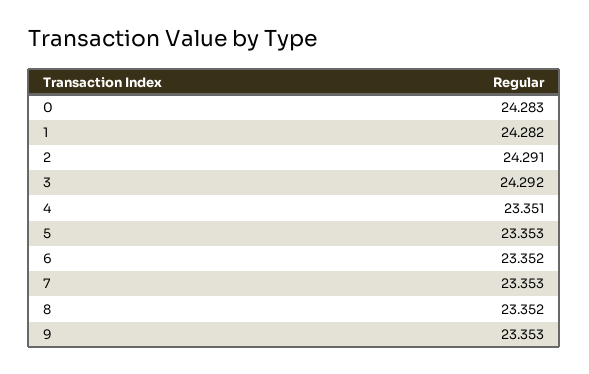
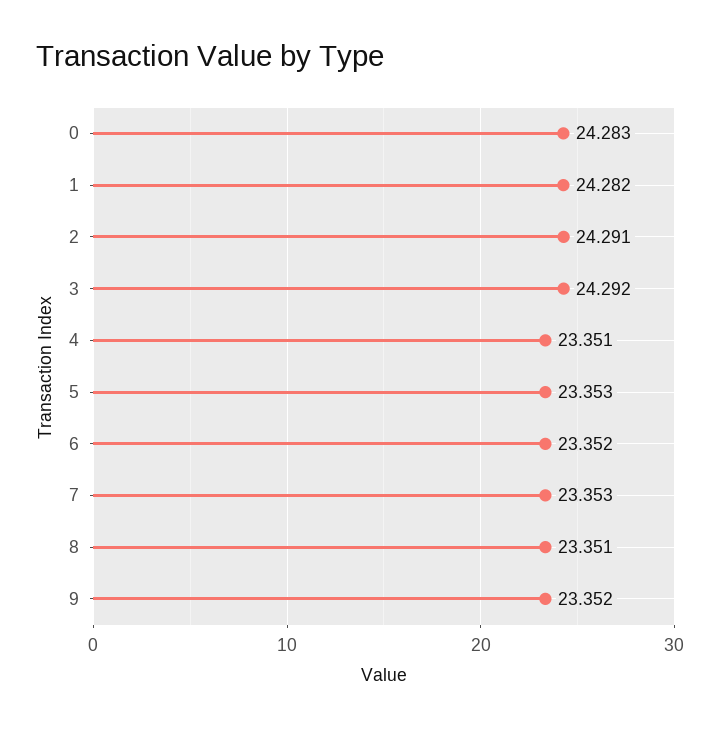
8: 23.352 -> 23.351
9: 23.353 -> 23.352

